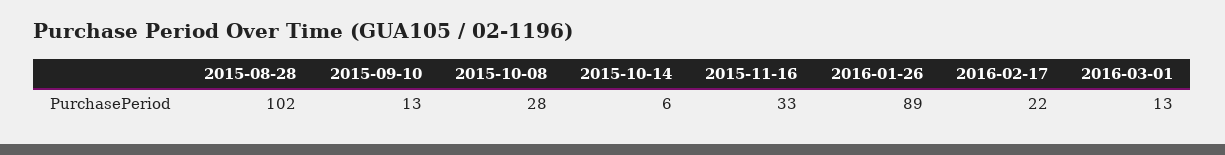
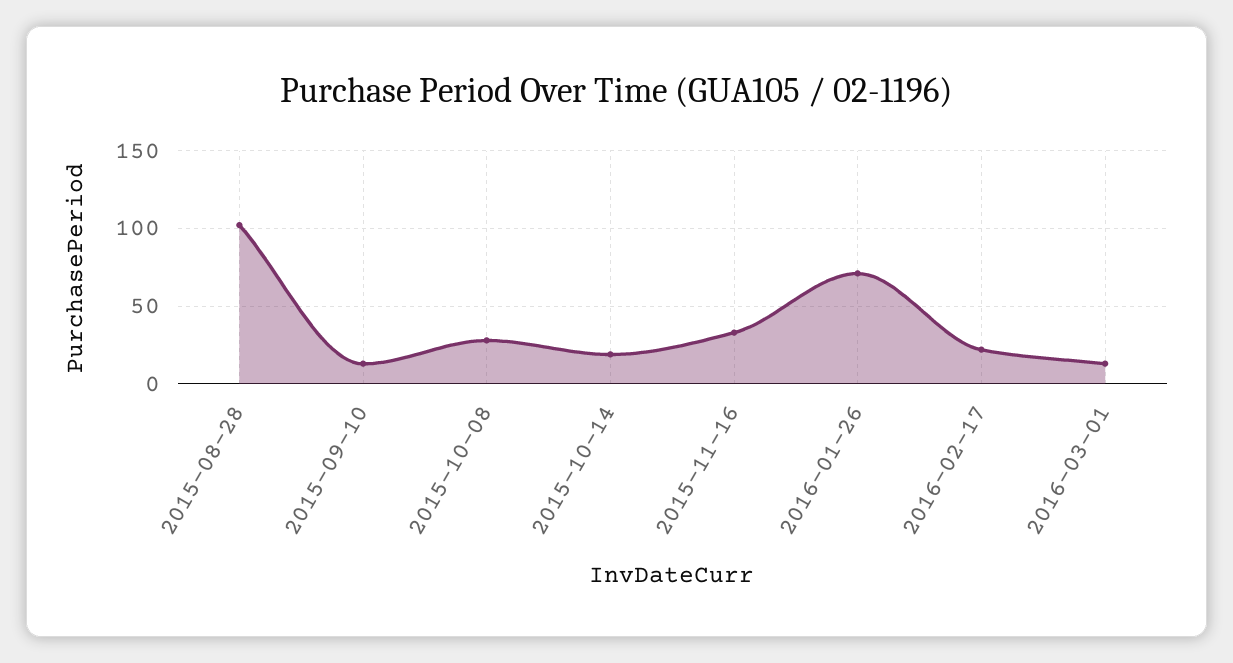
2015-10-14: 6 -> 20
2016-01-26: 89 -> 70

